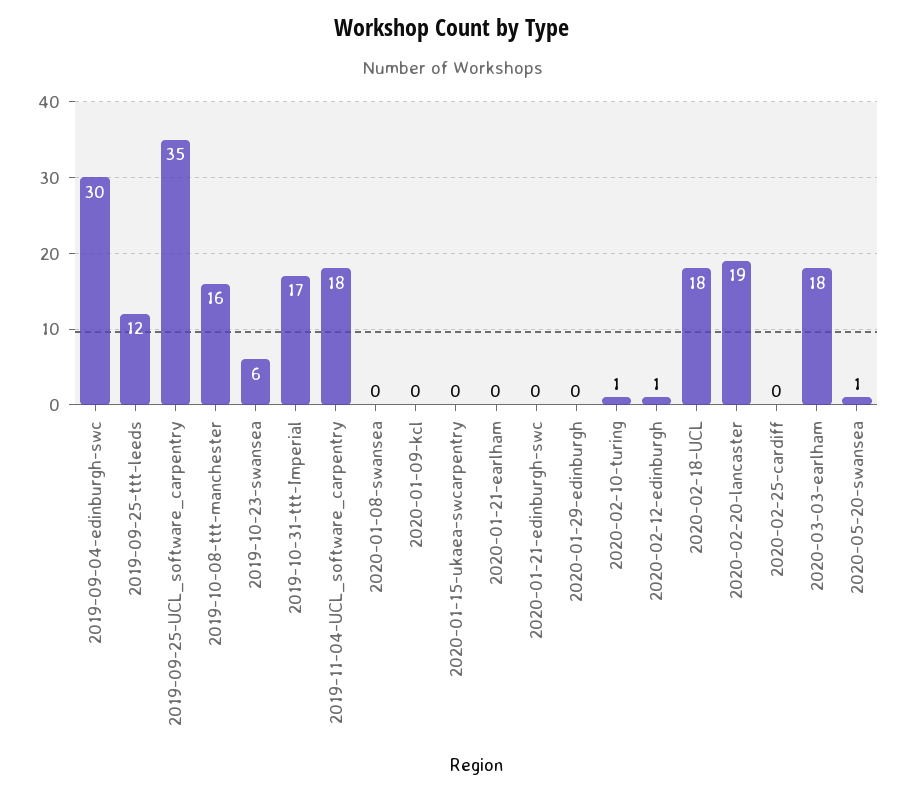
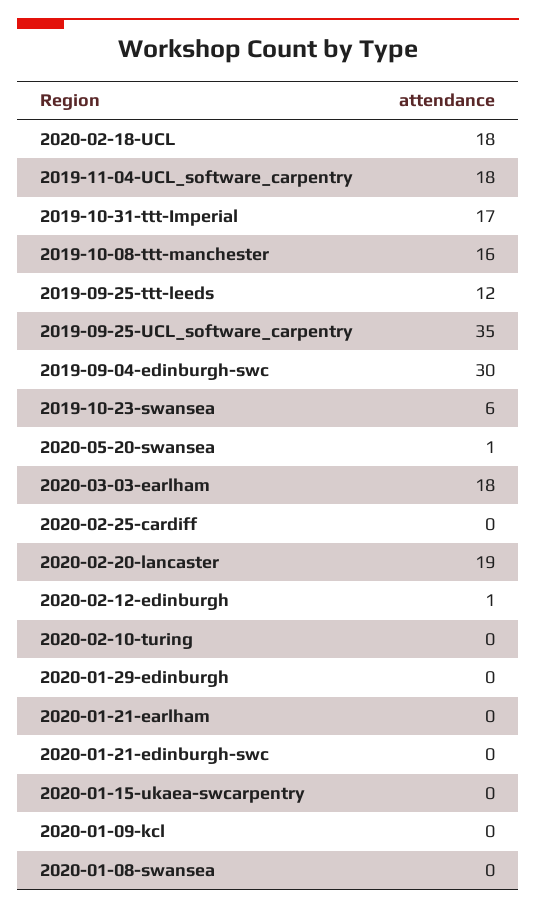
2020-02-10-turing: 1 -> 0

